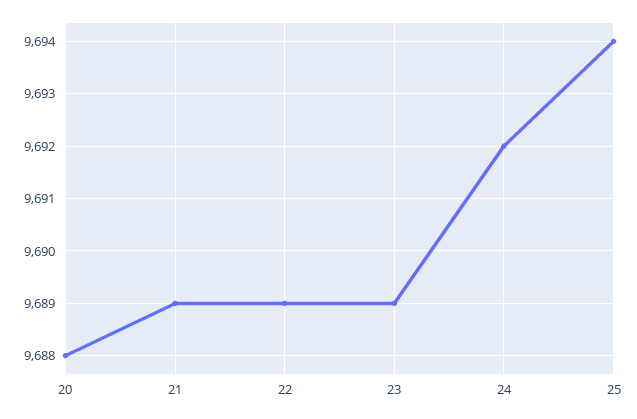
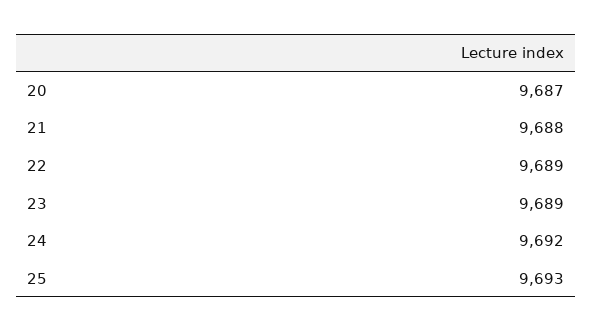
20: 9688 -> 9687
21: 9689 -> 9688
25: 9694 -> 9693

